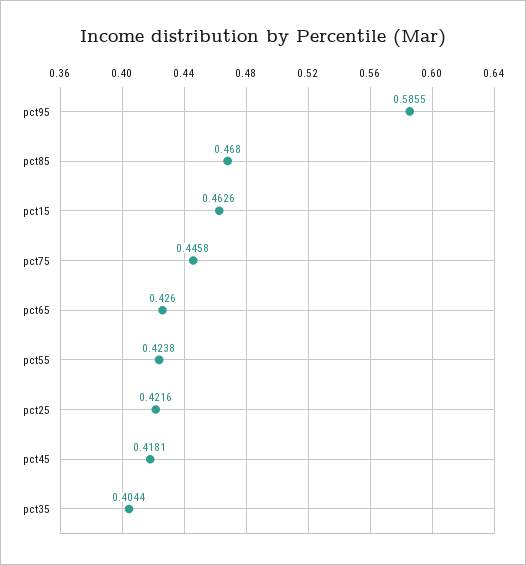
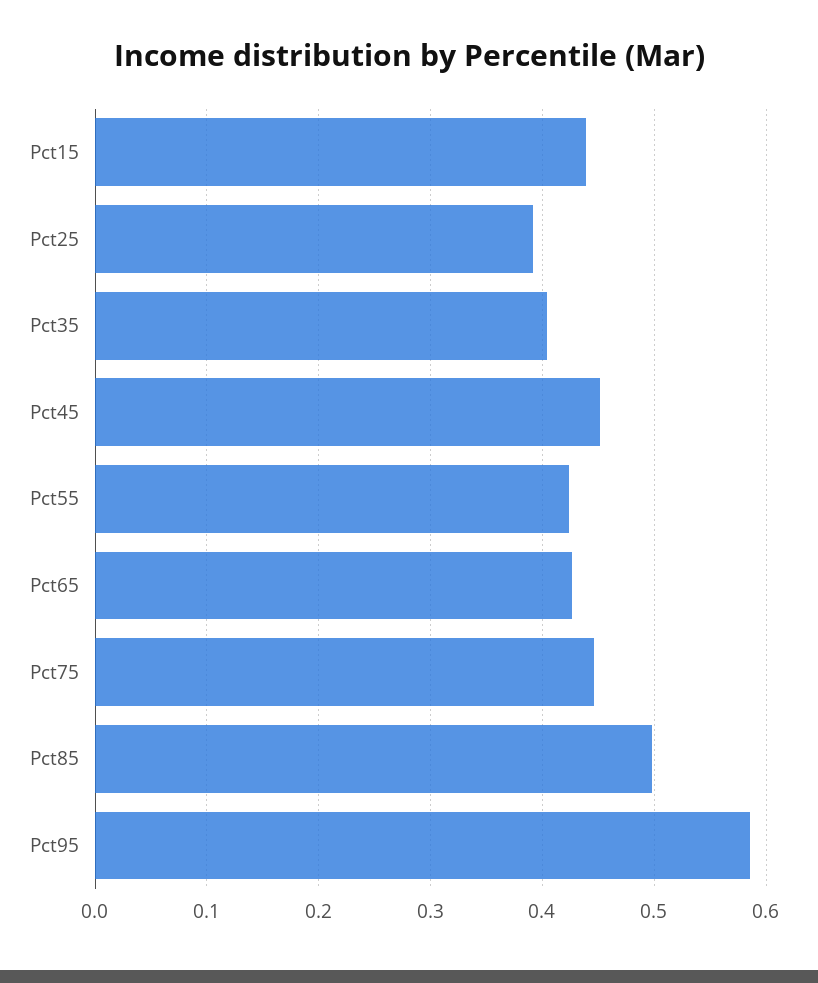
pct85: 0.468 -> 0.5
pct15: 0.4626 -> 0.44
pct25: 0.4216 -> 0.39
pct45: 0.4181 -> 0.45

